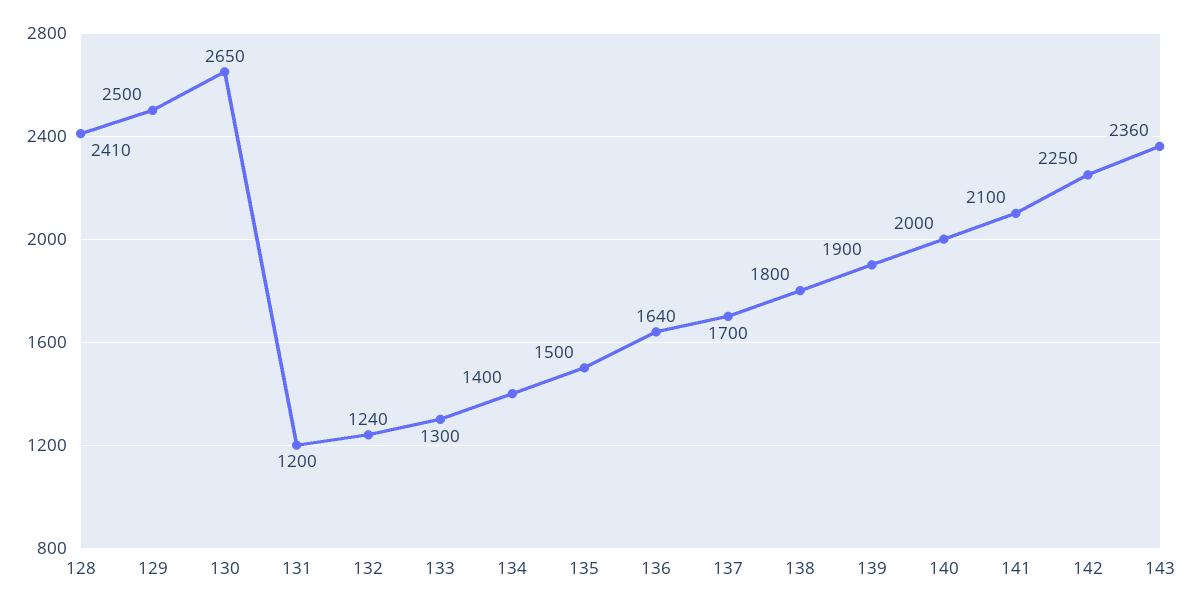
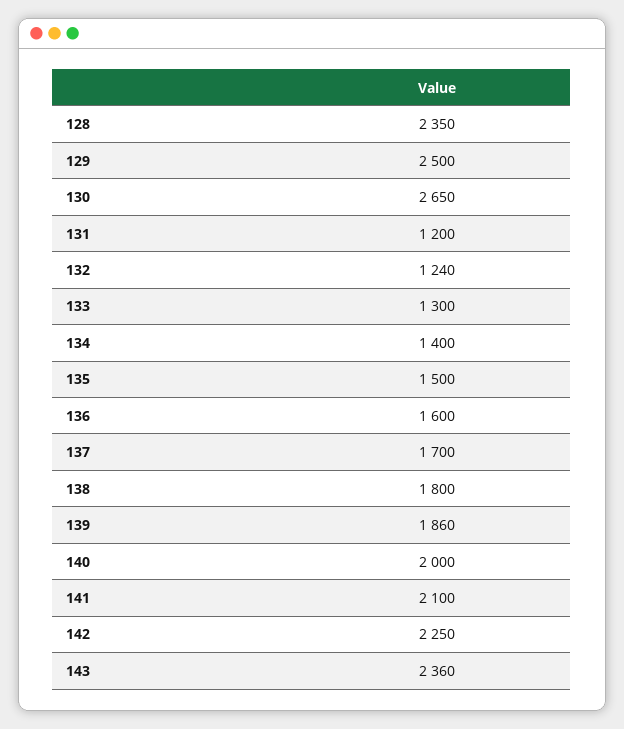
128: 2410 -> 2350
136: 1640 -> 1600
139: 1900 -> 1860

